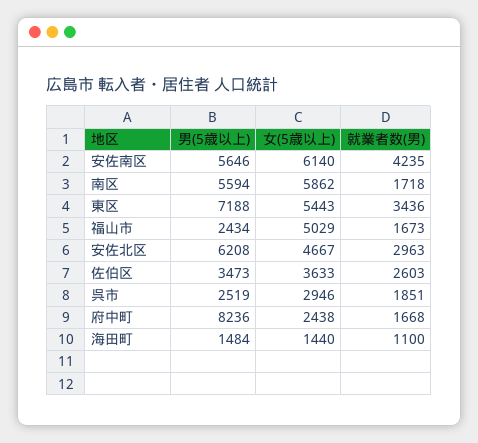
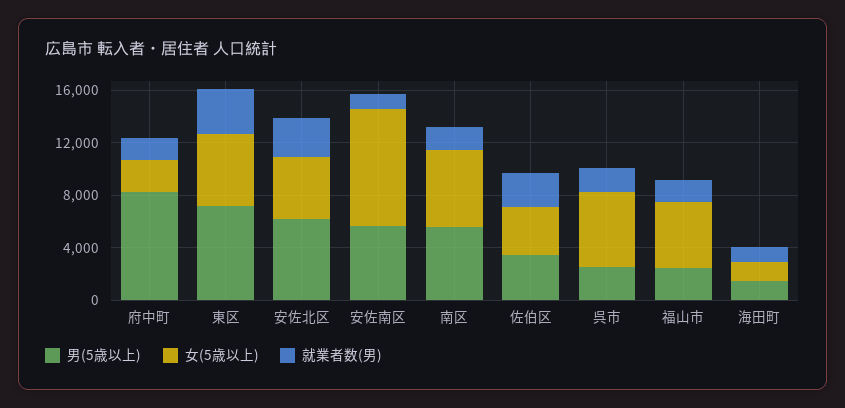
女(5歳以上), 安佐南区: 6140 -> 9000
就業者数(男), 安佐南区: 4235 -> 1000
女(5歳以上), 呉市: 2946 -> 6000

